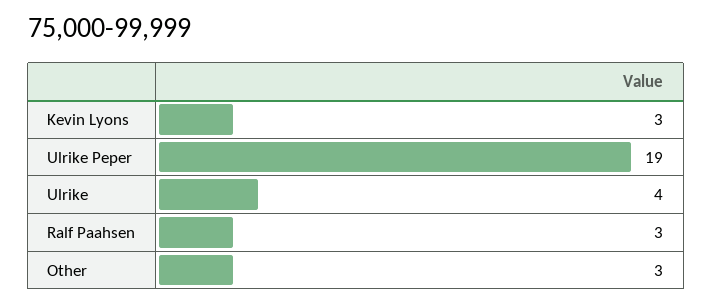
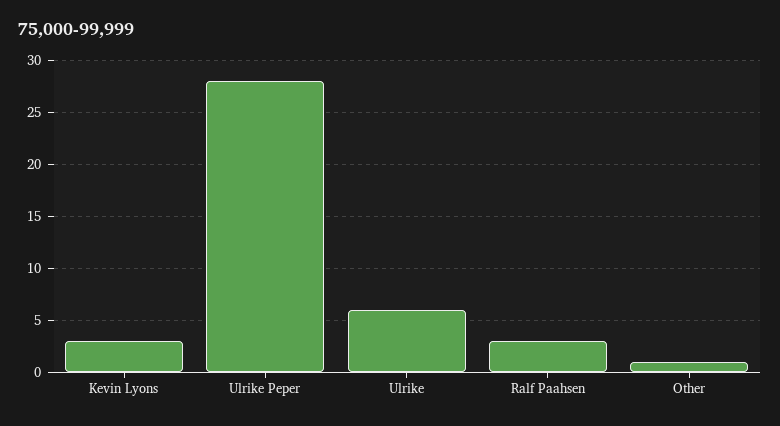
Ulrike Peper: 19 -> 28
Ulrike: 4 -> 6
Other: 3 -> 1

